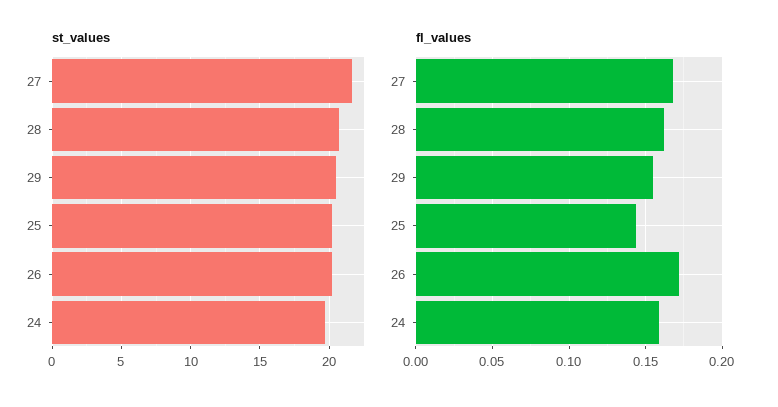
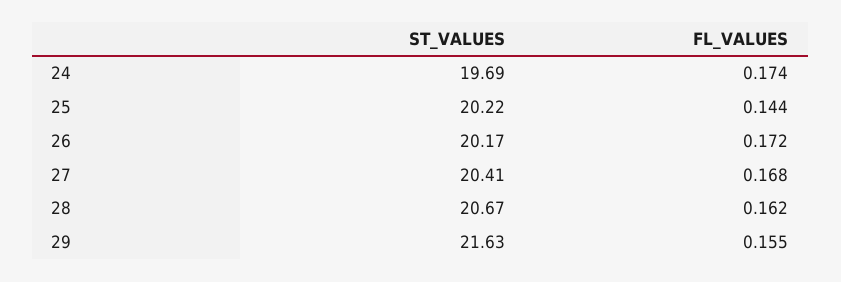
st_values, 27: 21.5 -> 20.41
st_values, 29: 20.5 -> 21.63
fl_values, 24: 0.16 -> 0.174

